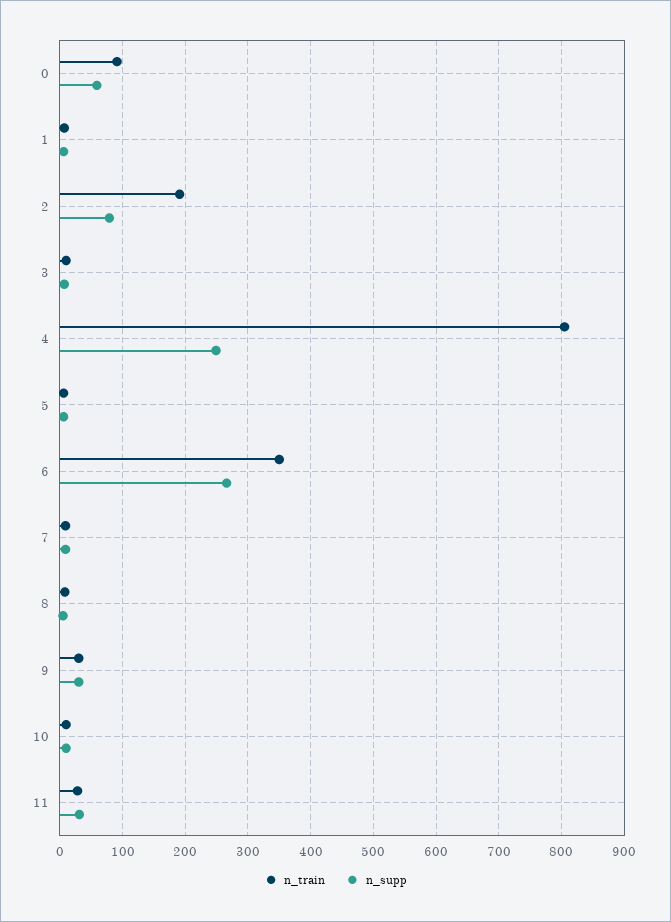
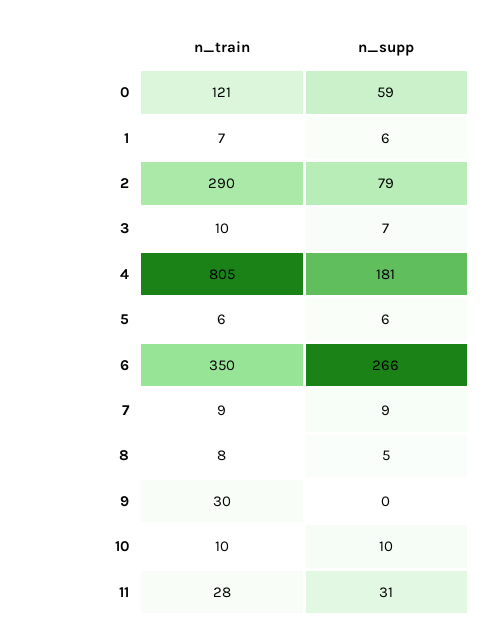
n_train, 0: 90 -> 121
n_train, 2: 190 -> 290
n_supp, 4: 250 -> 181
n_supp, 9: 30 -> 0

